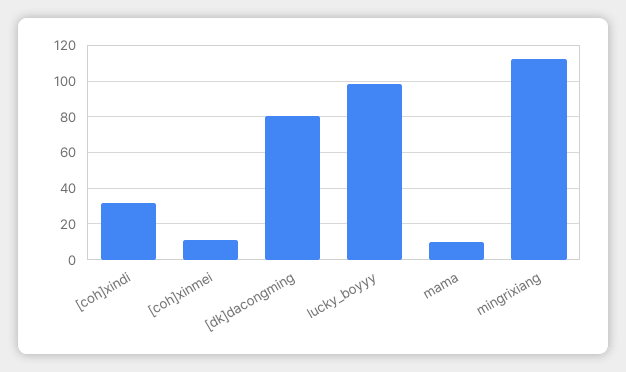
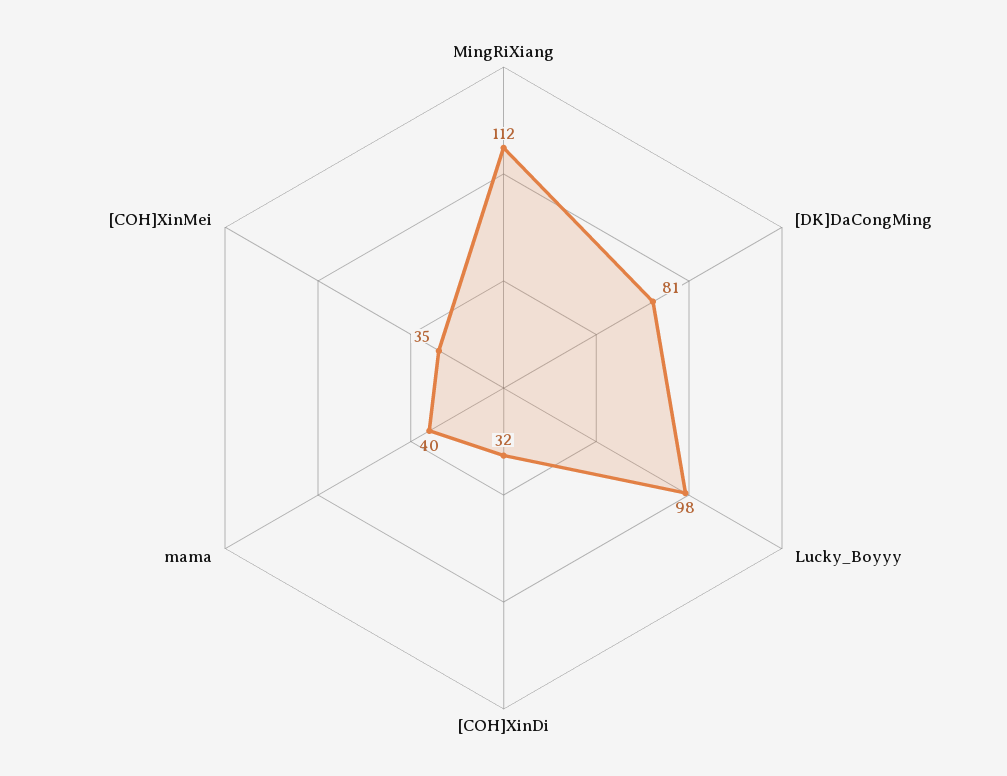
[coh]xinmei: 10 -> 35
mama: 10 -> 40

